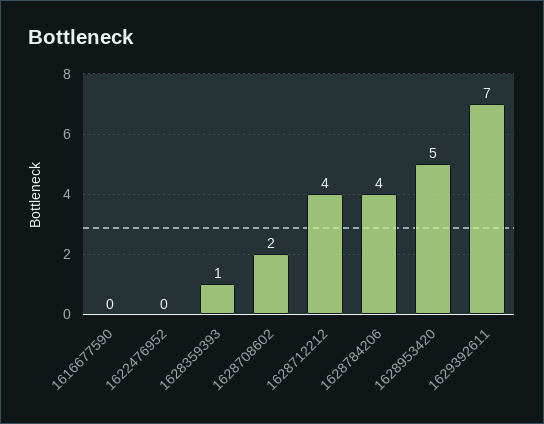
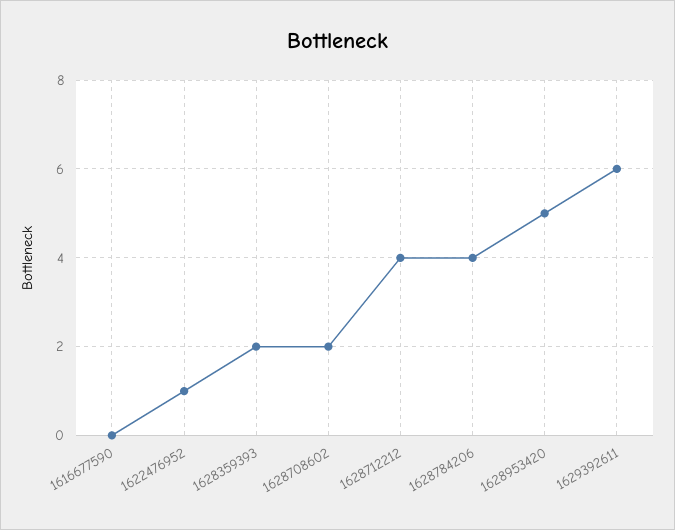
1622476952: 0 -> 1
1628359393: 1 -> 2
1629392611: 7 -> 6

